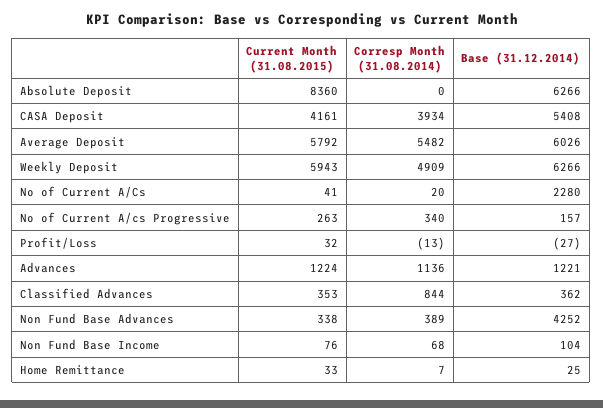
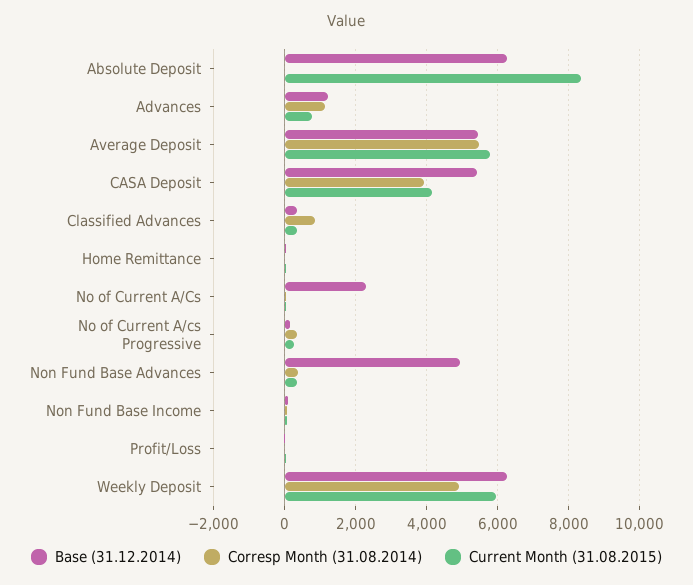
Base (31.12.2014), Average Deposit: 6026 -> 5400
Current Month (31.08.2015), Advances: 1224 -> 800
Base (31.12.2014), Non Fund Base Advances: 4252 -> 5000

